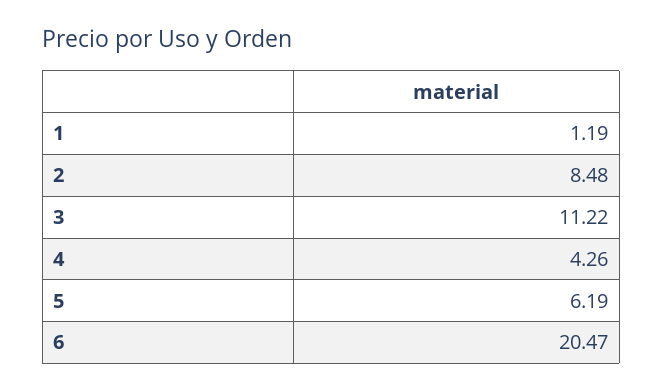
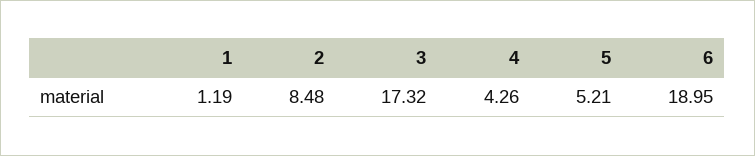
3: 11.22 -> 17.32
5: 6.19 -> 5.21
6: 20.47 -> 18.95

